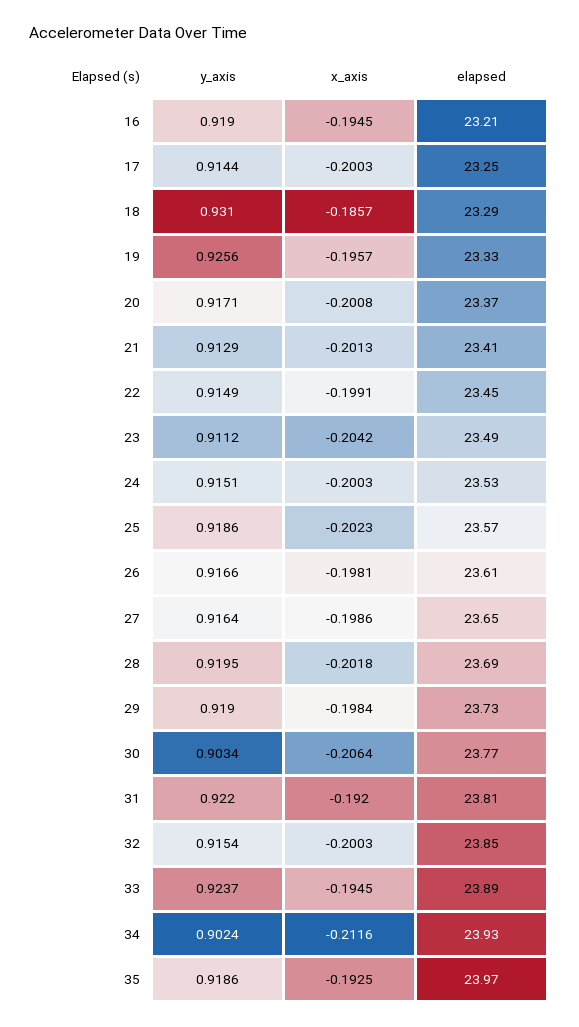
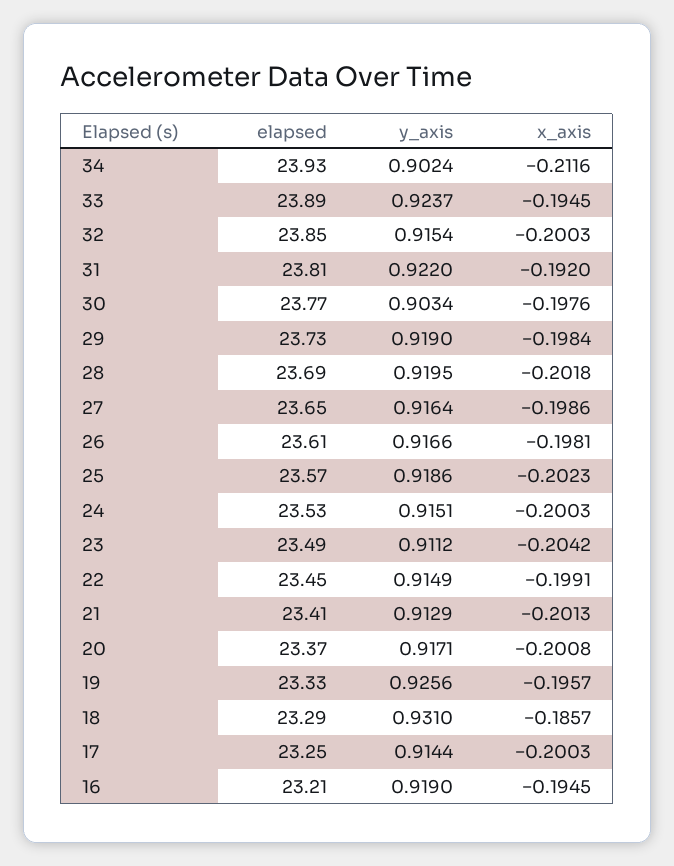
x_axis, 30: -0.2064 -> -0.1976
y_axis, 35: 0.9186 -> none
x_axis, 35: -0.1925 -> none
elapsed, 35: 23.97 -> none

